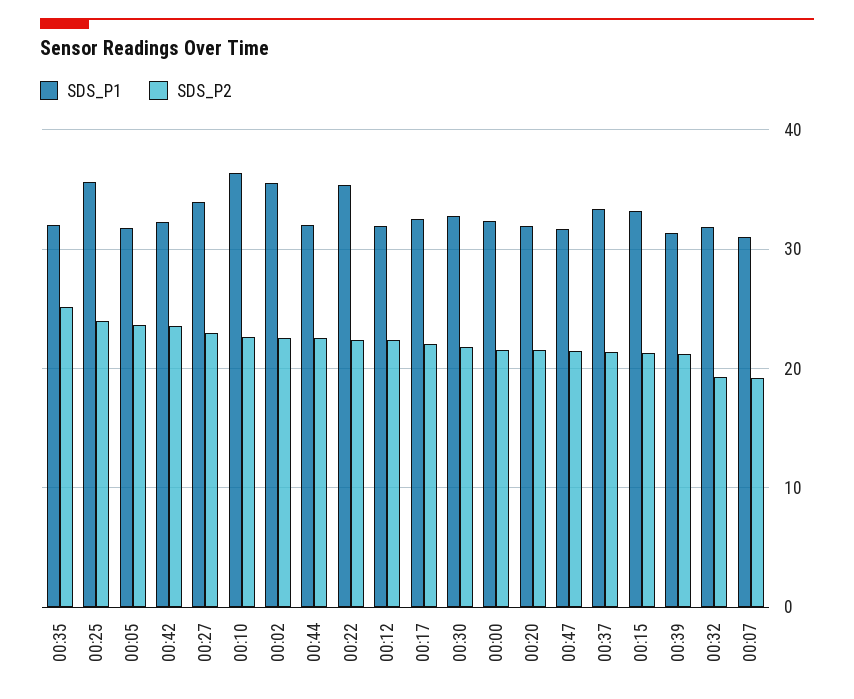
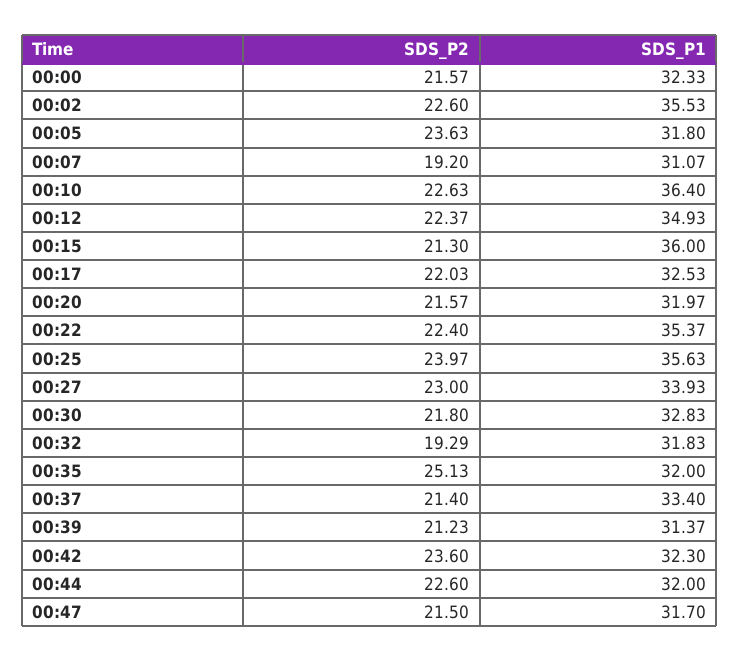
SDS_P1, 00:12: 32 -> 34.93
SDS_P1, 00:15: 33 -> 36

